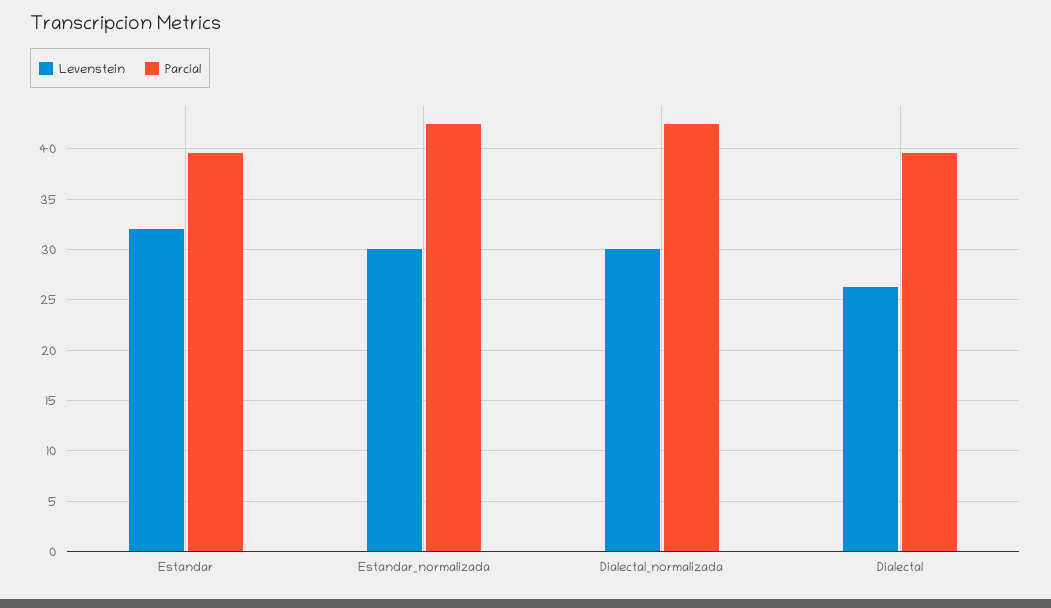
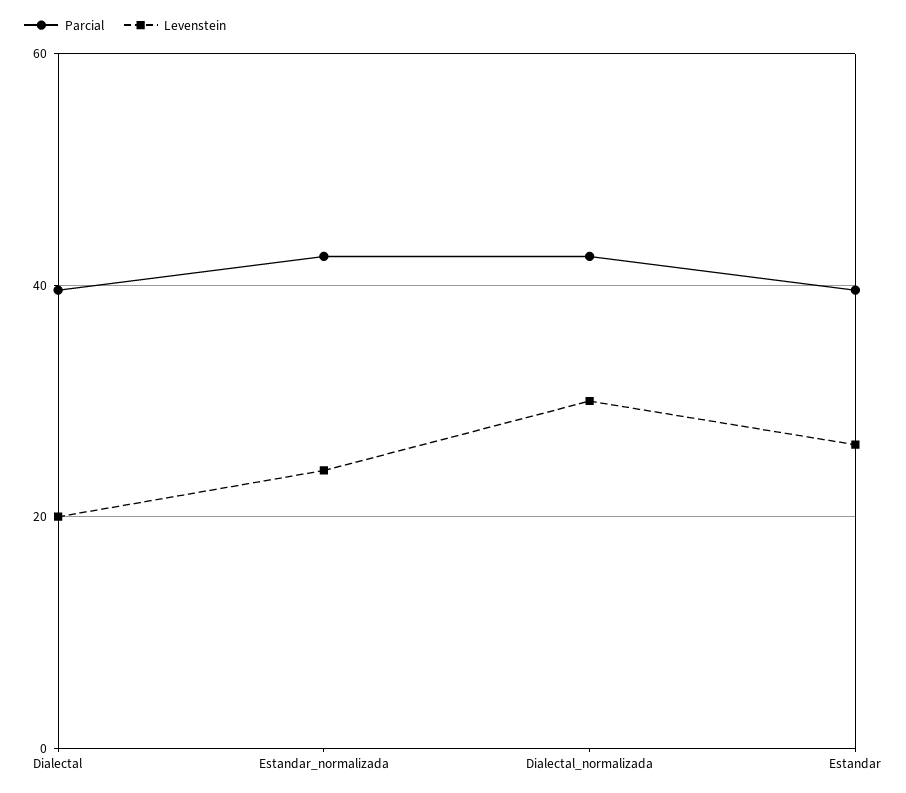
Levenstein, Estandar: 32 -> 26
Levenstein, Estandar_normalizada: 30 -> 24
Levenstein, Dialectal: 26 -> 20

